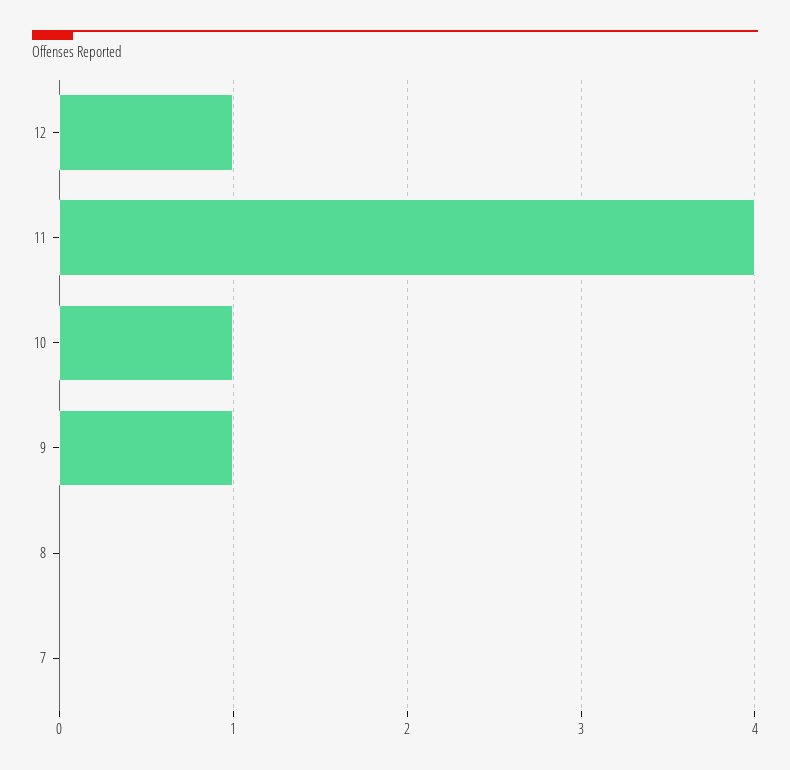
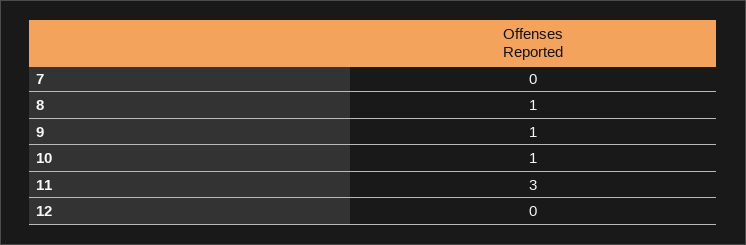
12: 1 -> 0
11: 4 -> 3
8: 0 -> 1

